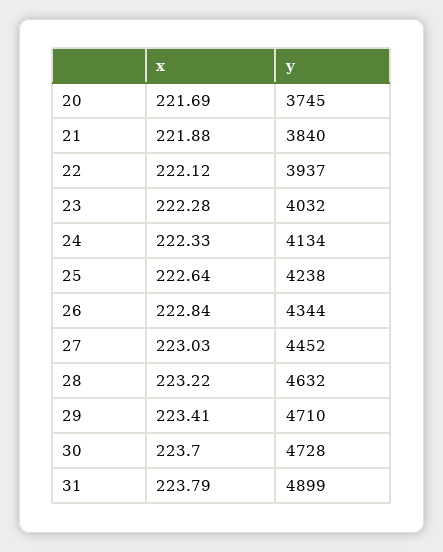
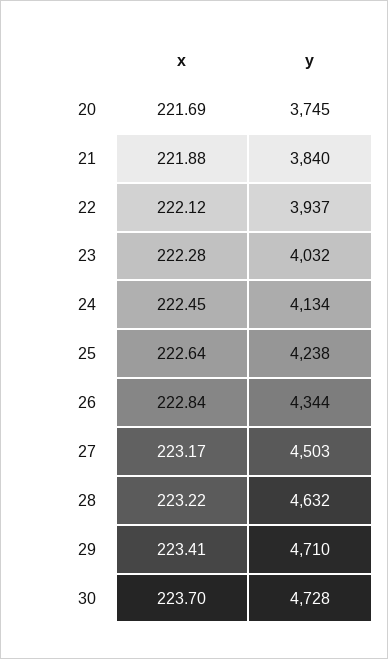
x, 24: 222.33 -> 222.45
x, 27: 223.03 -> 223.17
y, 27: 4452 -> 4503
x, 31: 223.79 -> none
y, 31: 4899 -> none

